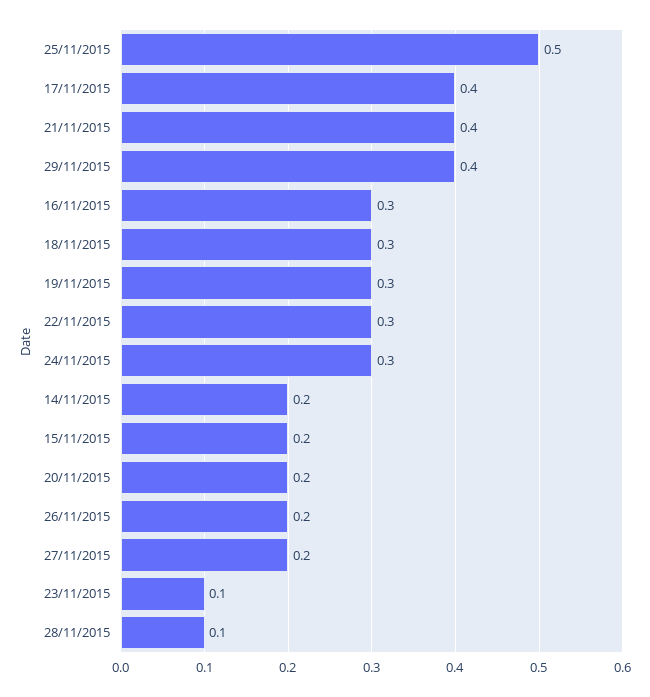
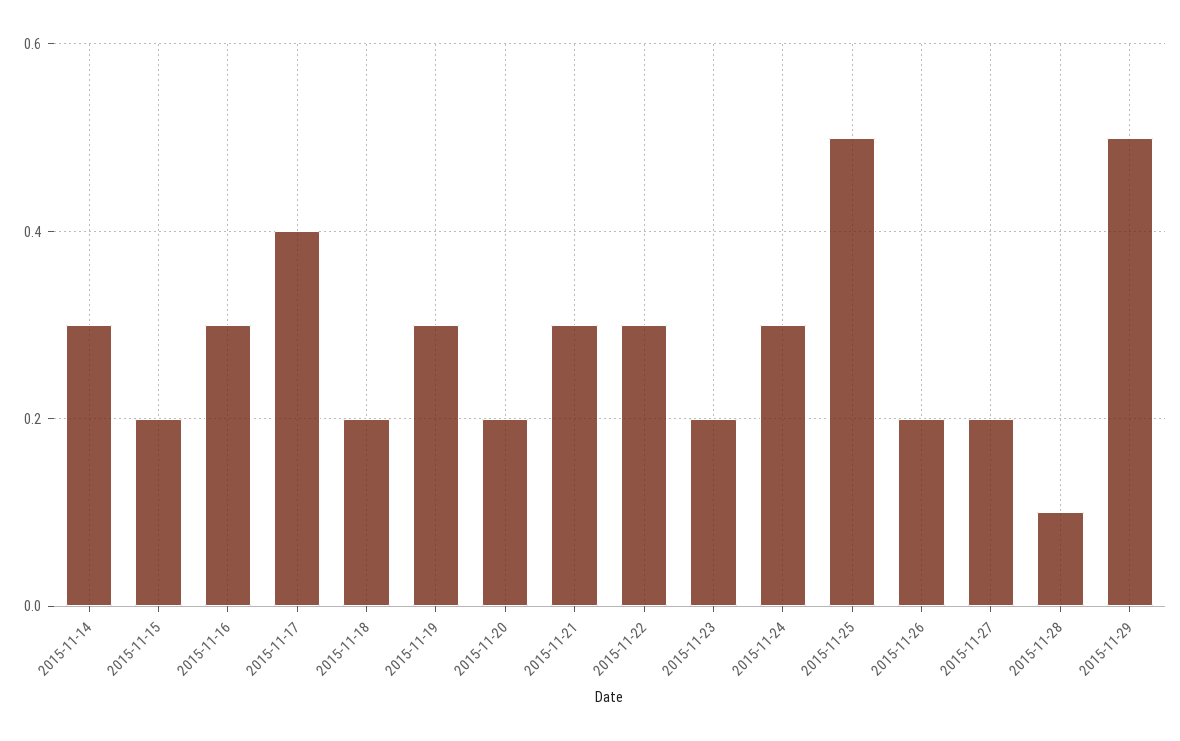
21/11/2015: 0.4 -> 0.3
29/11/2015: 0.4 -> 0.5
18/11/2015: 0.3 -> 0.2
14/11/2015: 0.2 -> 0.3
23/11/2015: 0.1 -> 0.2

